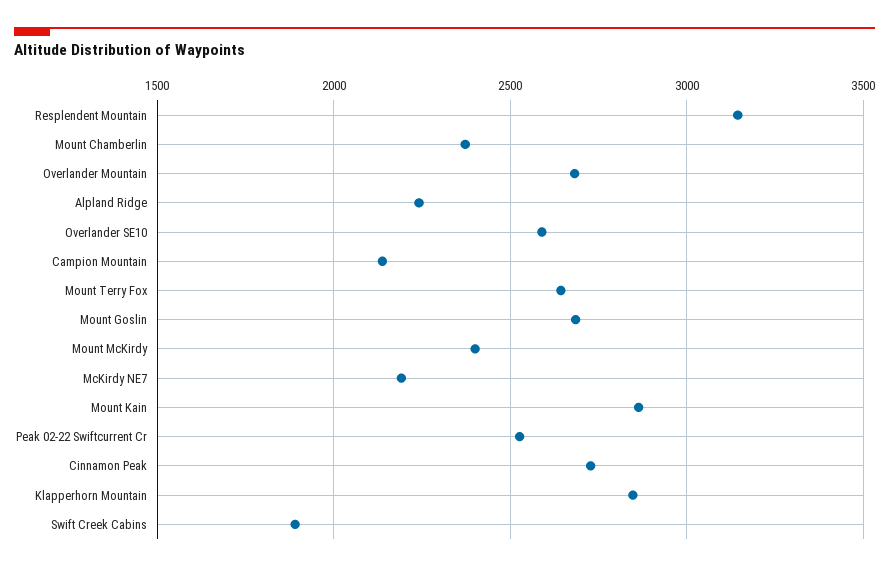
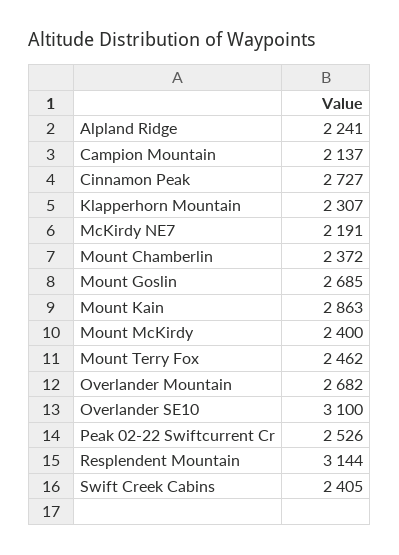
Overlander SE10: 2600 -> 3100
Mount Terry Fox: 2650 -> 2462
Klapperhorn Mountain: 2850 -> 2307
Swift Creek Cabins: 1900 -> 2405

